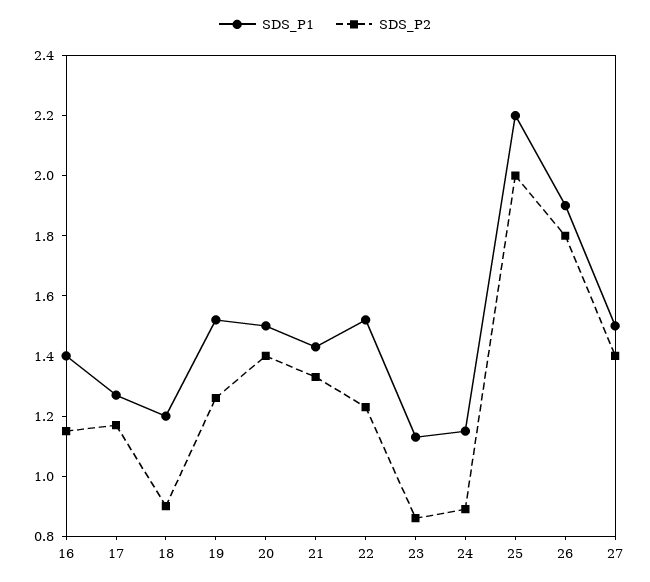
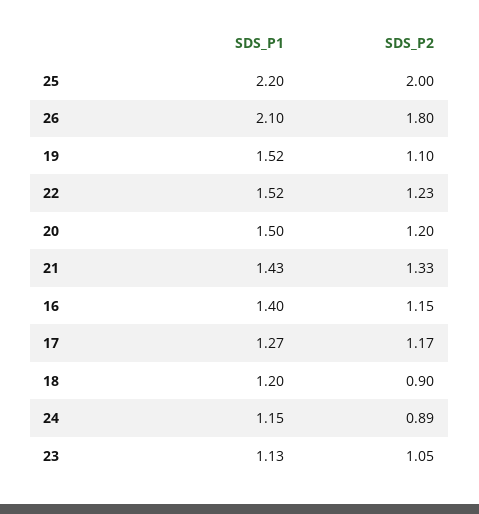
SDS_P2, 19: 1.25 -> 1.1
SDS_P2, 20: 1.4 -> 1.2
SDS_P2, 23: 0.85 -> 1.05
SDS_P1, 26: 1.9 -> 2.1
SDS_P1, 27: 1.5 -> none
SDS_P2, 27: 1.4 -> none

